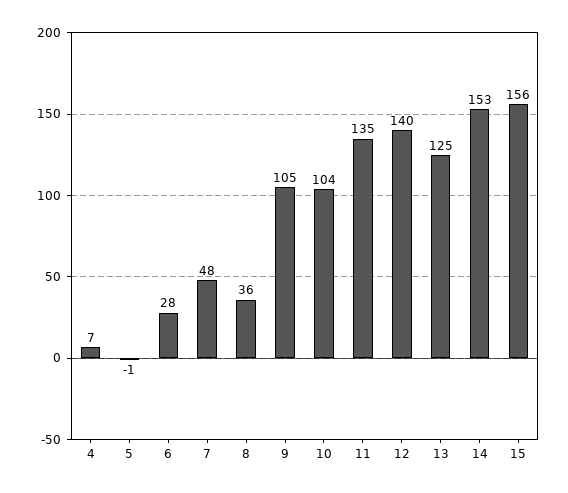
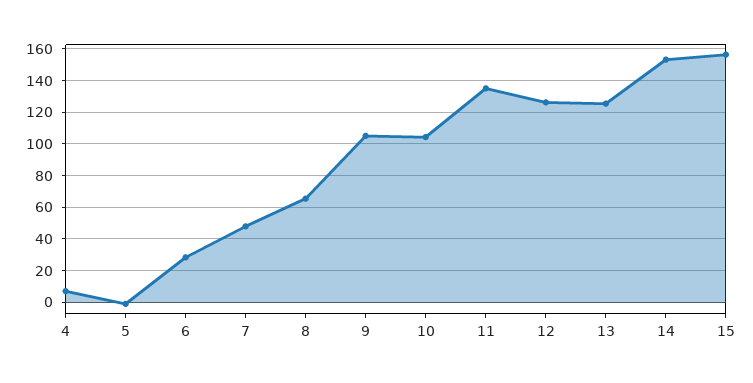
8: 36 -> 65
12: 140 -> 125

